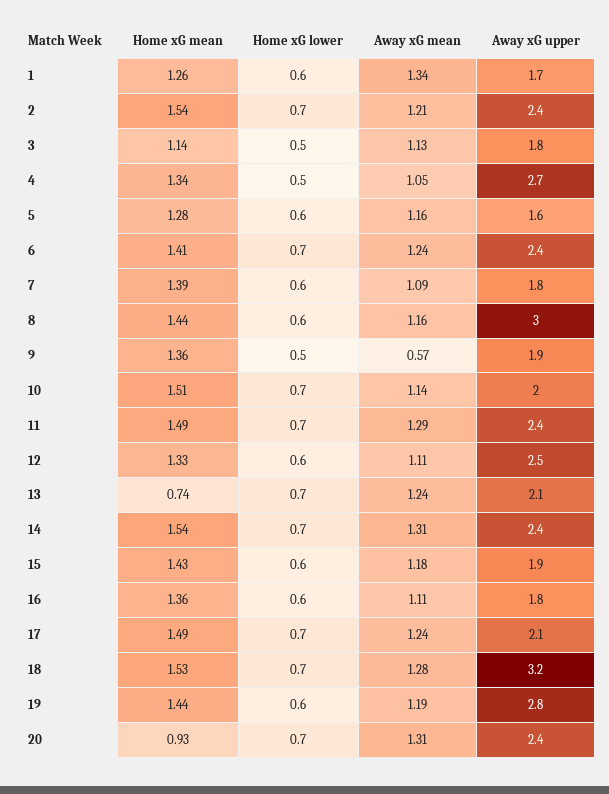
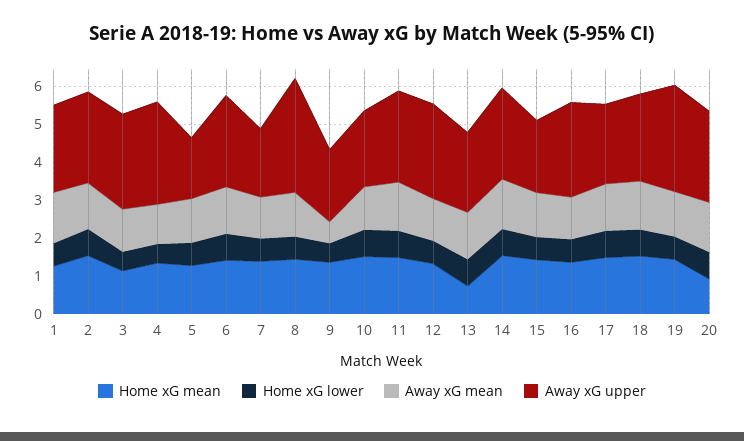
Away xG upper, 1: 1.7 -> 2.25
Away xG upper, 3: 1.8 -> 2.5
Away xG upper, 16: 1.8 -> 2.5
Away xG upper, 18: 3.2 -> 2.25

